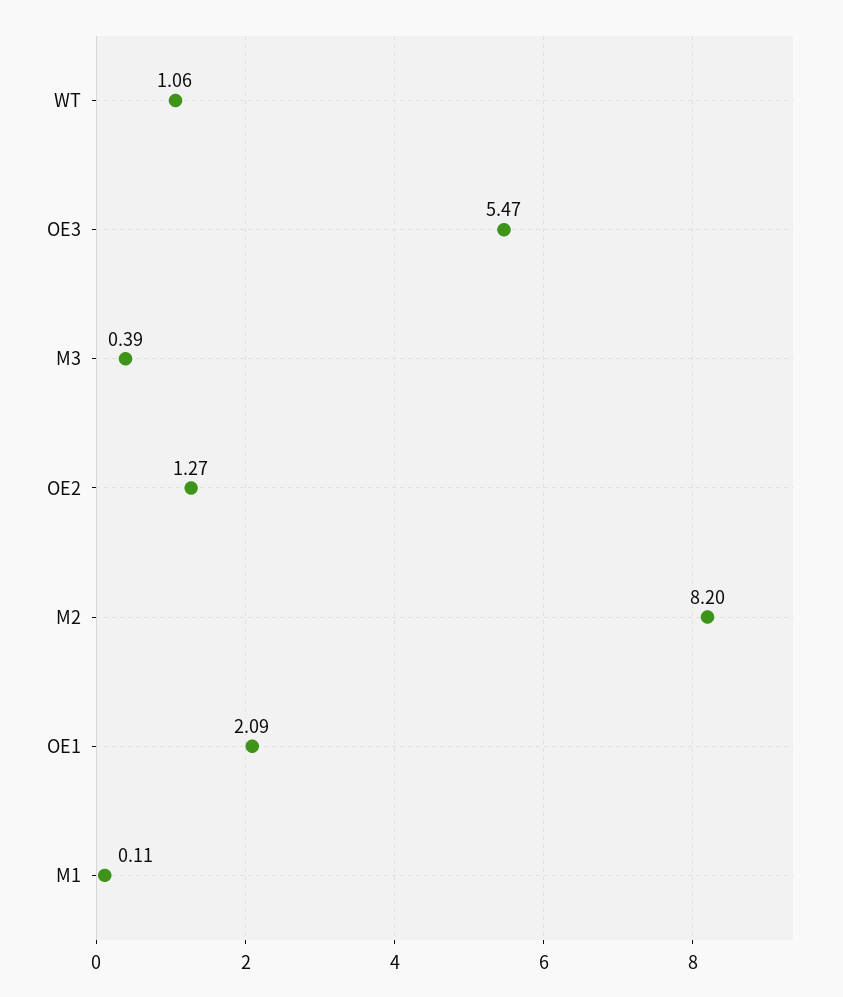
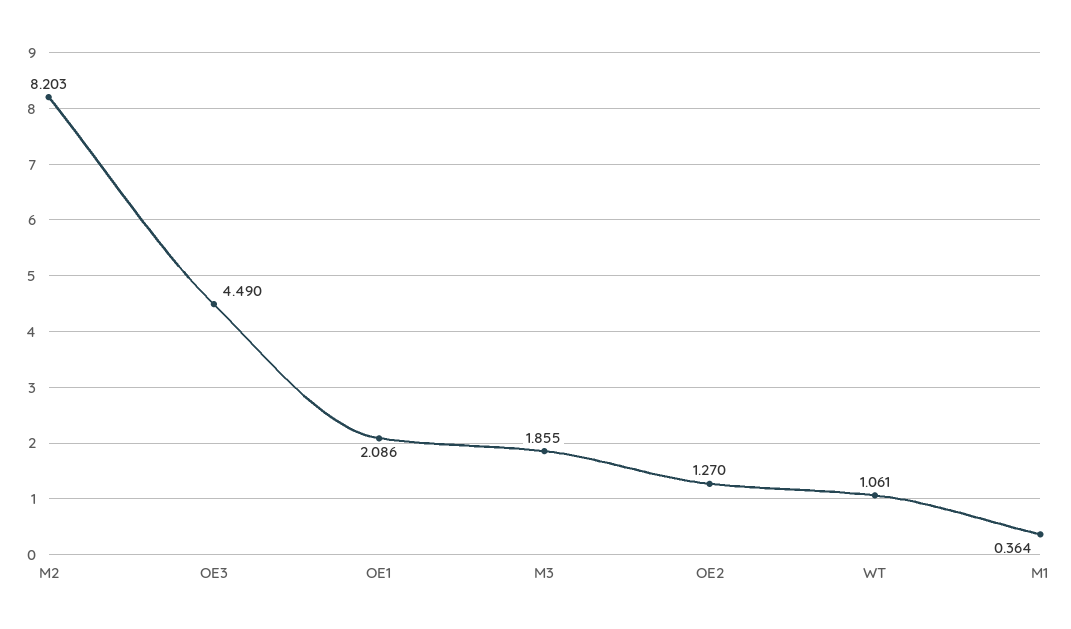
OE3: 5.47 -> 4.49
M3: 0.39 -> 1.855
M1: 0.11 -> 0.364

